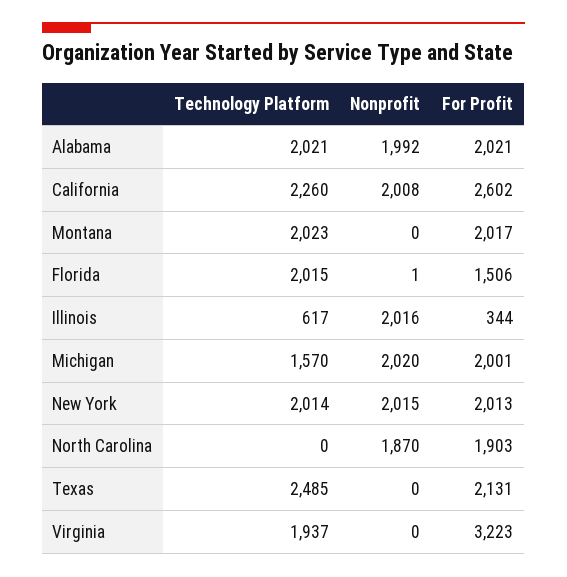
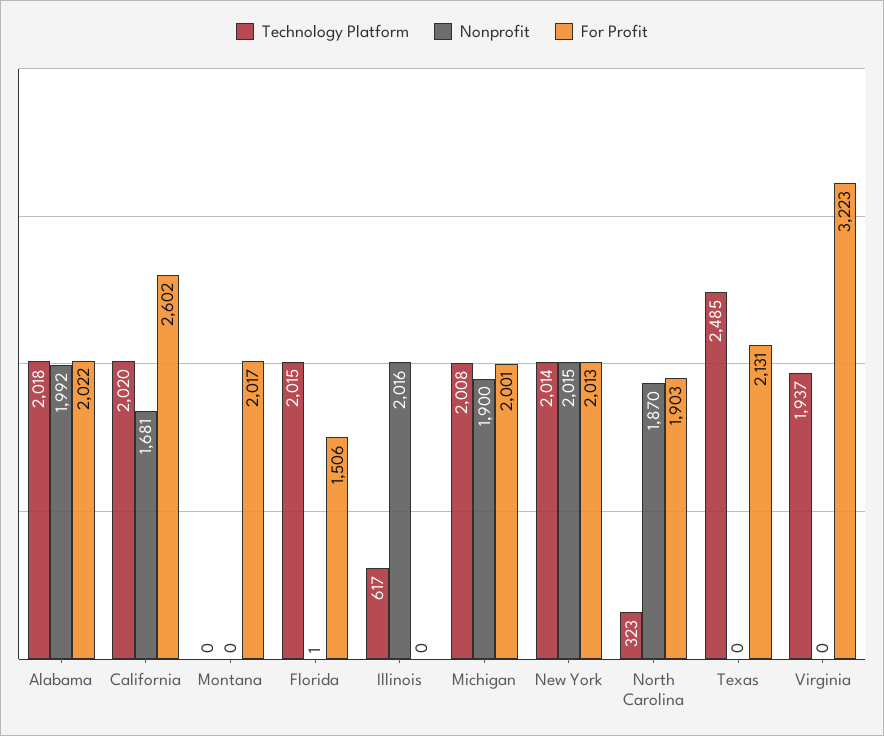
Technology Platform, Alabama: 2021 -> 2018
For Profit, Alabama: 2021 -> 2022
Technology Platform, California: 2260 -> 2020
Nonprofit, California: 2008 -> 1681
Technology Platform, Montana: 2023 -> 0
For Profit, Illinois: 344 -> 0
Technology Platform, Michigan: 1570 -> 2008
Nonprofit, Michigan: 2020 -> 1900
Technology Platform, North Carolina: 0 -> 323

